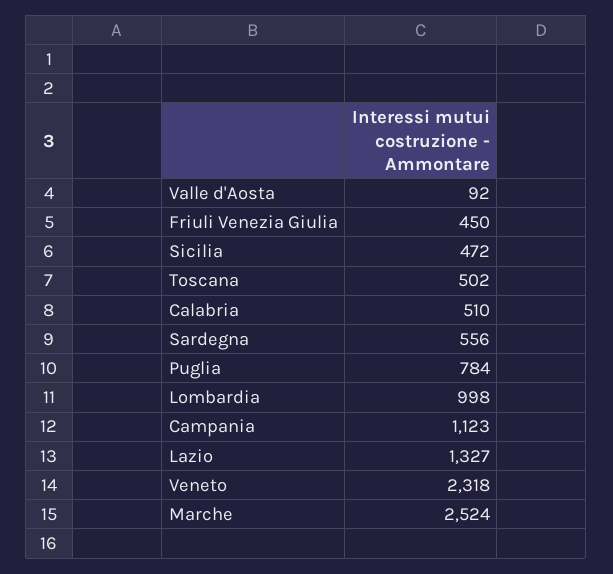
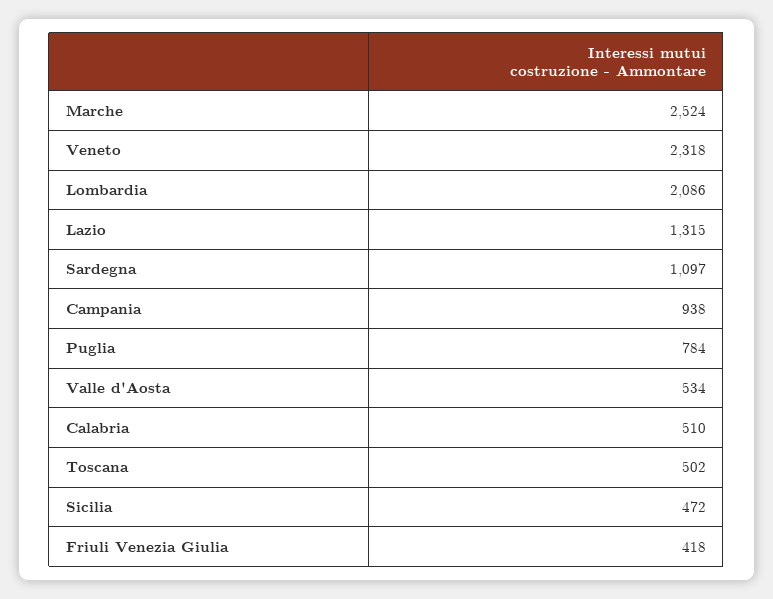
Valle d'Aosta: 92 -> 534
Friuli Venezia Giulia: 450 -> 418
Sardegna: 556 -> 1097
Lombardia: 998 -> 2086
Campania: 1123 -> 938
Lazio: 1327 -> 1315

